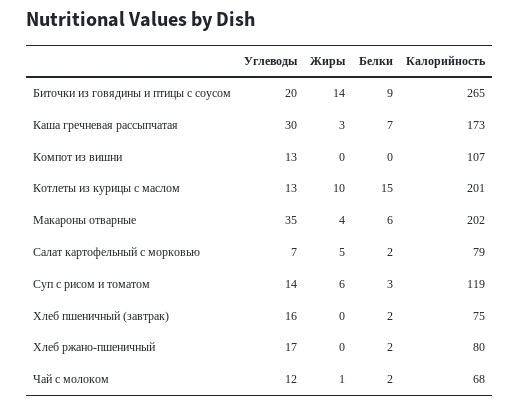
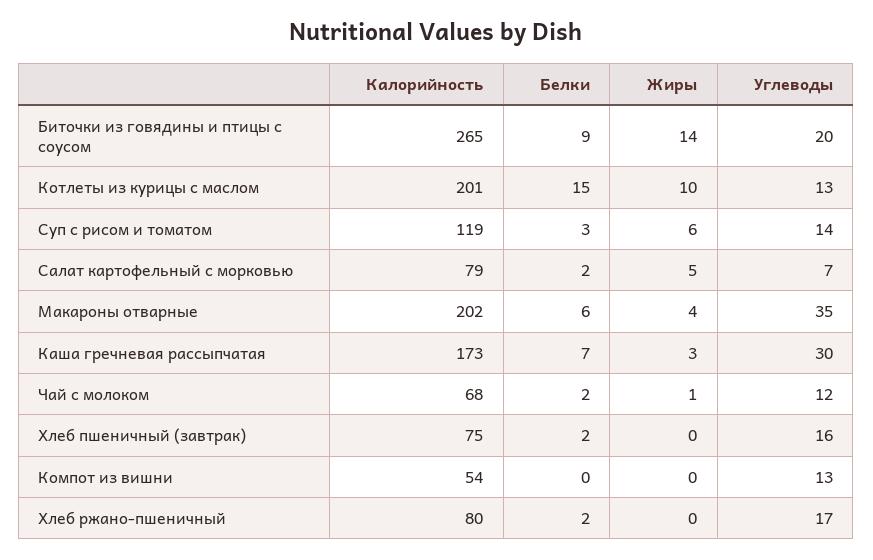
Калорийность, Компот из вишни: 107 -> 54

